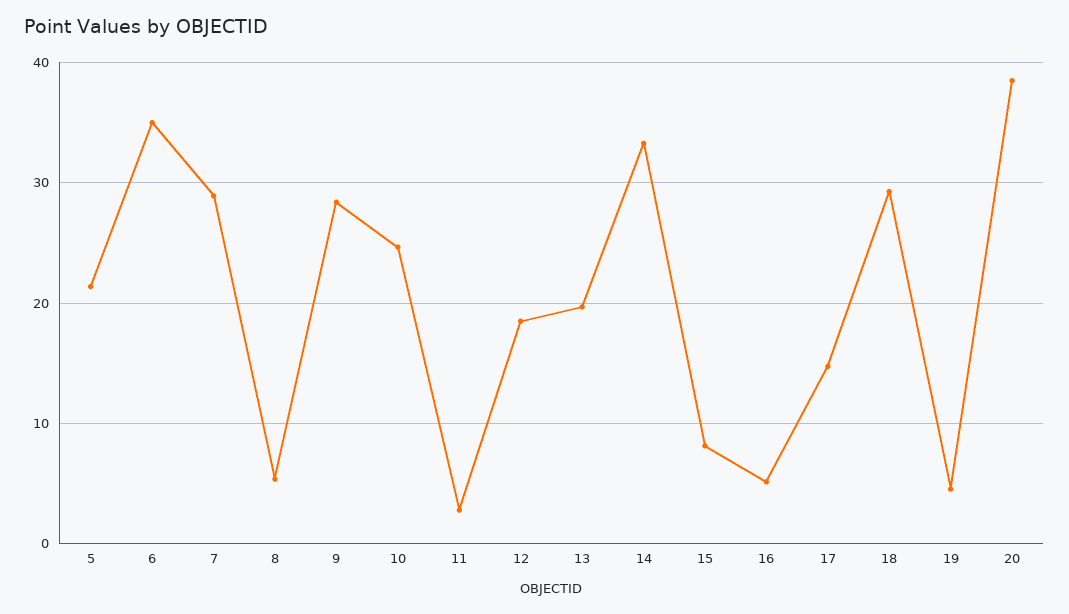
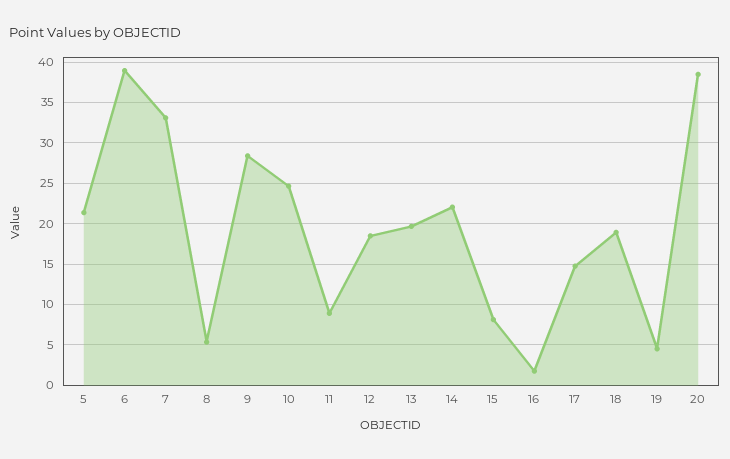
6: 35 -> 39
7: 29 -> 33
11: 3 -> 9
14: 33 -> 22
16: 5 -> 2
18: 29 -> 19

